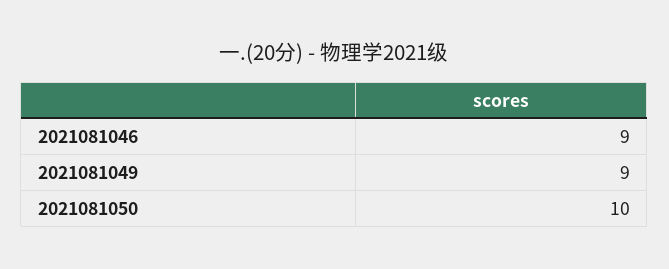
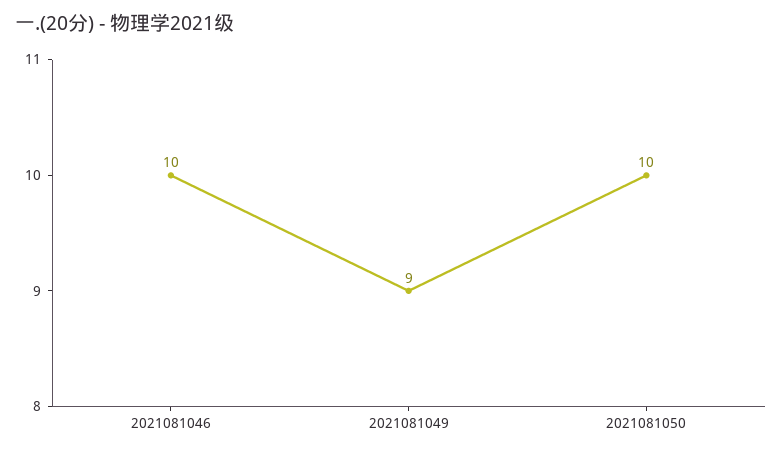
2021081046: 9 -> 10

